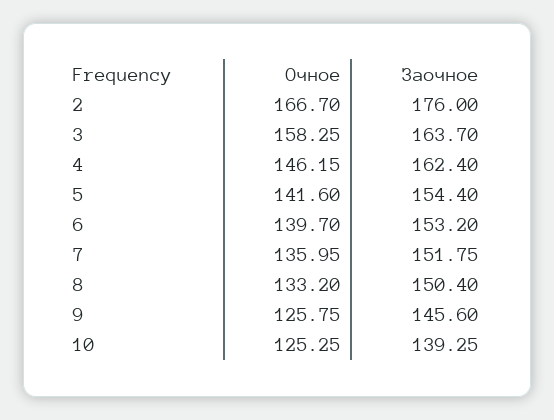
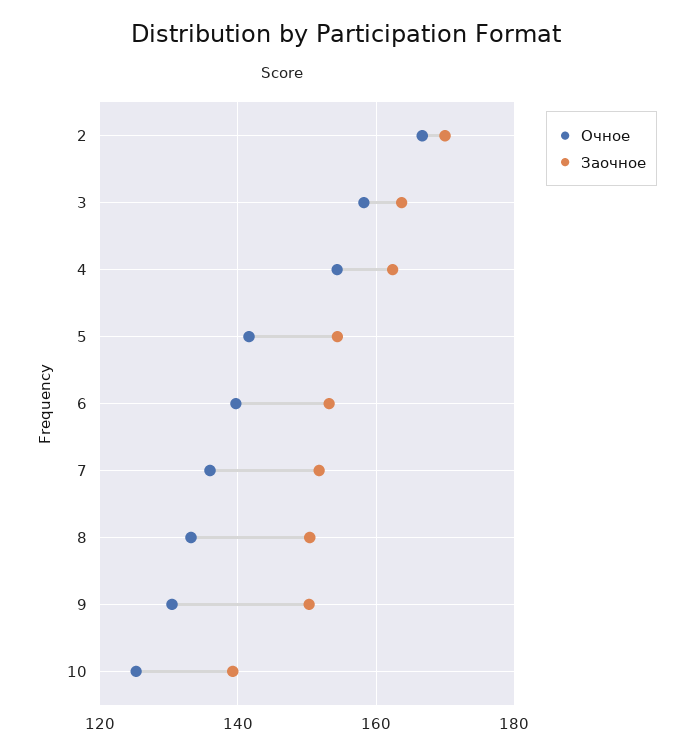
Заочное, 2: 176 -> 170
Очное, 4: 146.15 -> 154
Очное, 9: 125.75 -> 130
Заочное, 9: 145.6 -> 150

